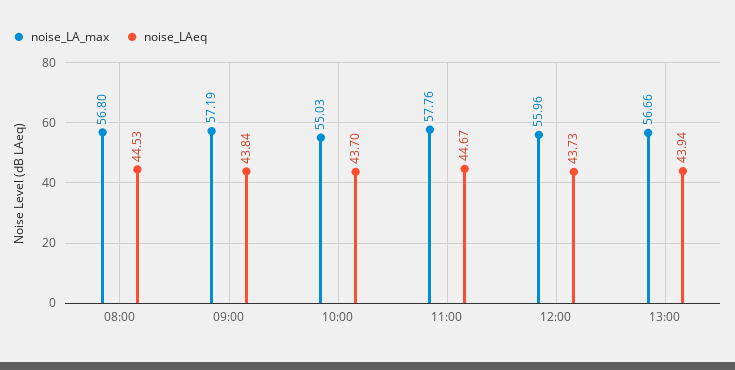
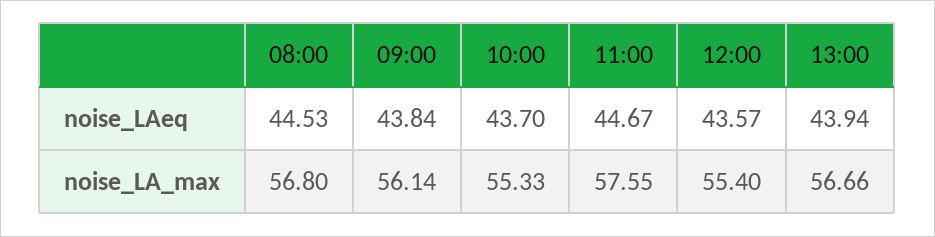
noise_LA_max, 09:00: 57.19 -> 56.14
noise_LA_max, 10:00: 55.03 -> 55.33
noise_LA_max, 11:00: 57.76 -> 57.55
noise_LA_max, 12:00: 55.96 -> 55.4
noise_LAeq, 12:00: 43.73 -> 43.57

